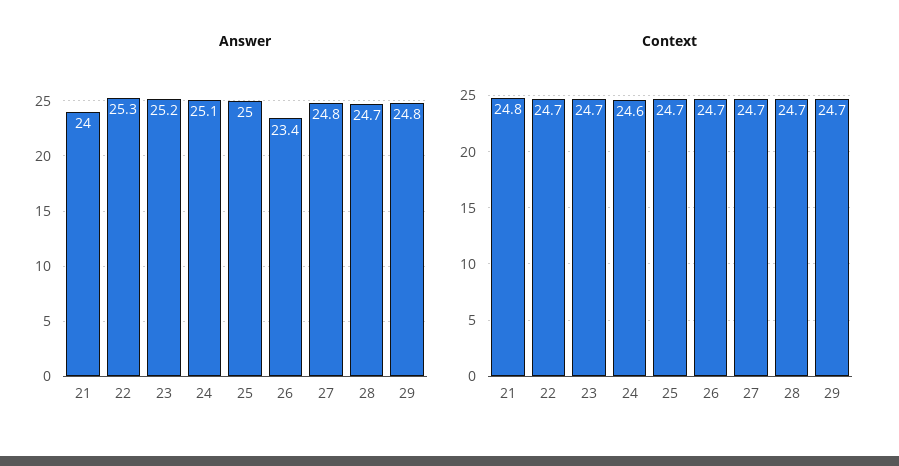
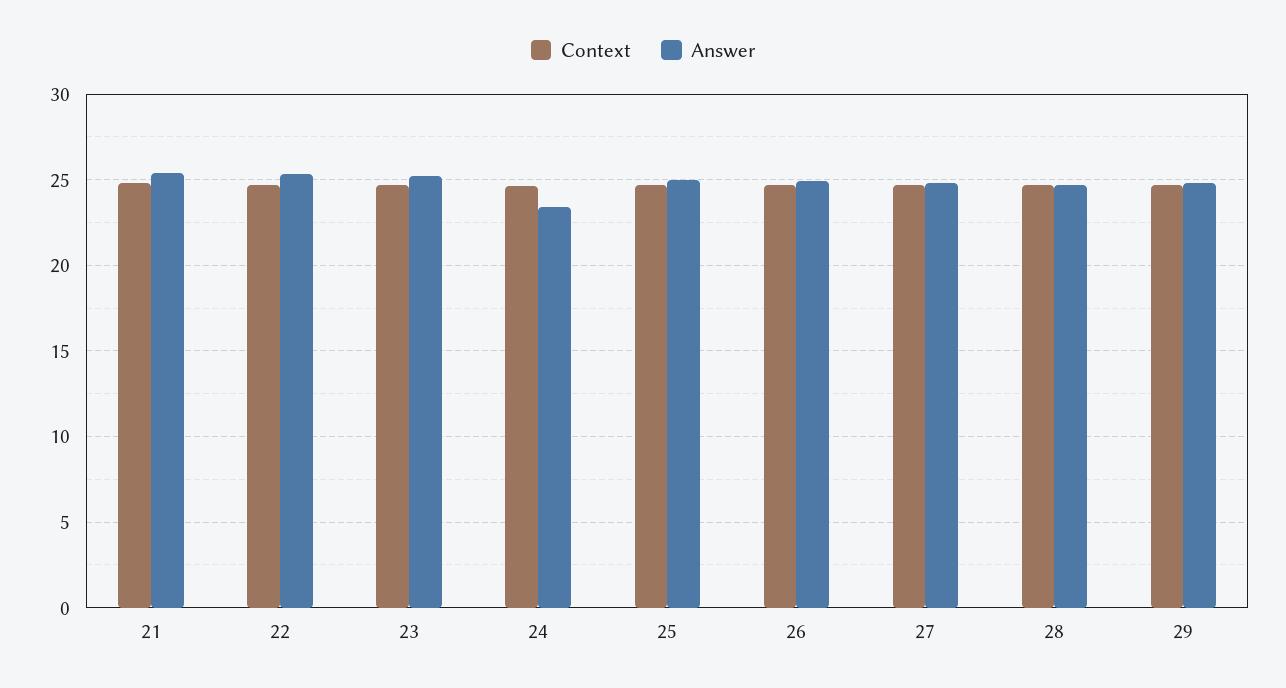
Answer, 21: 24 -> 25.5
Answer, 24: 25.1 -> 23.5
Answer, 26: 23.4 -> 25

